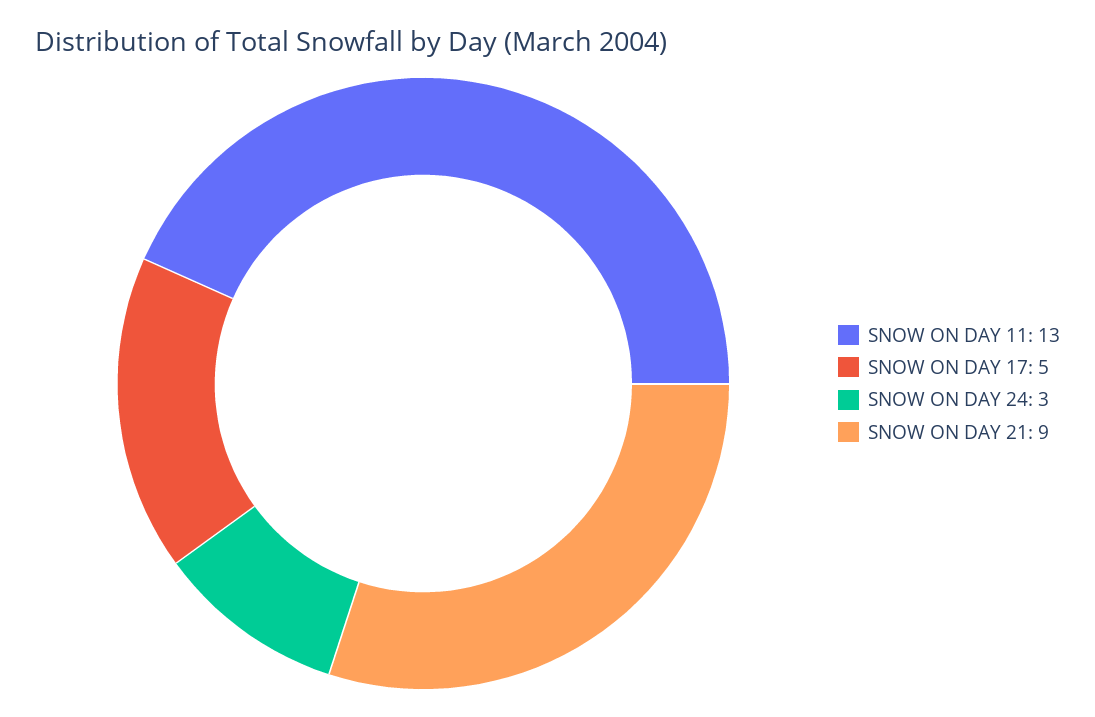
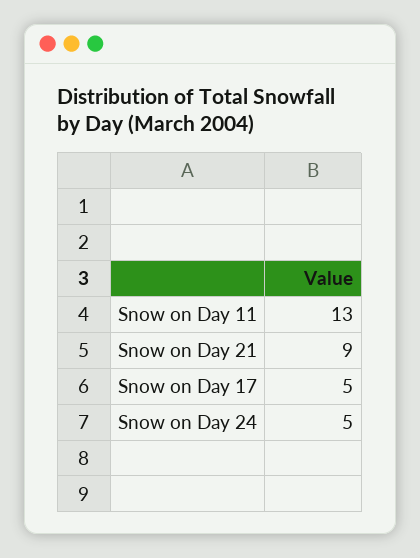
SNOW ON DAY 24: 3 -> 5

